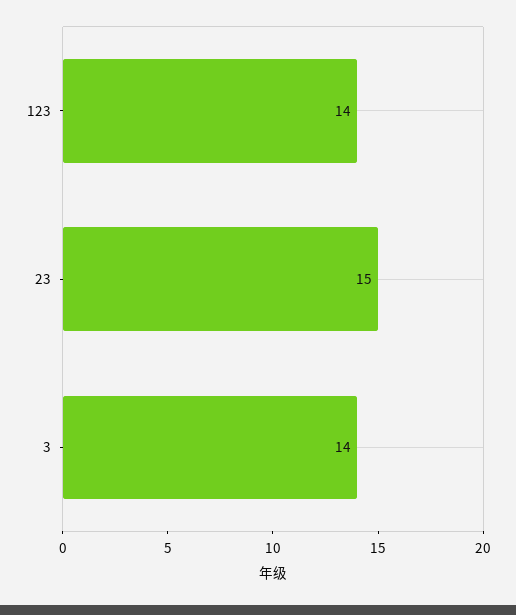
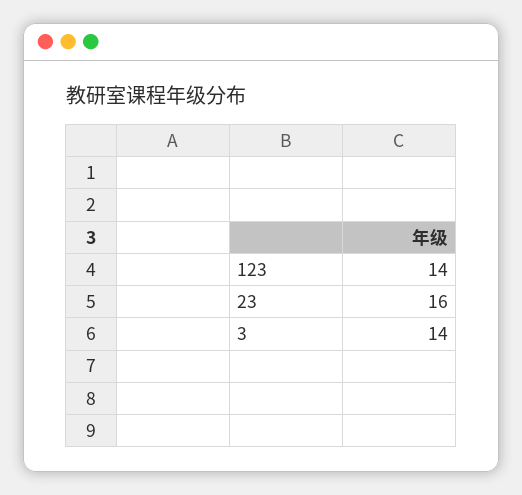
23: 15 -> 16

